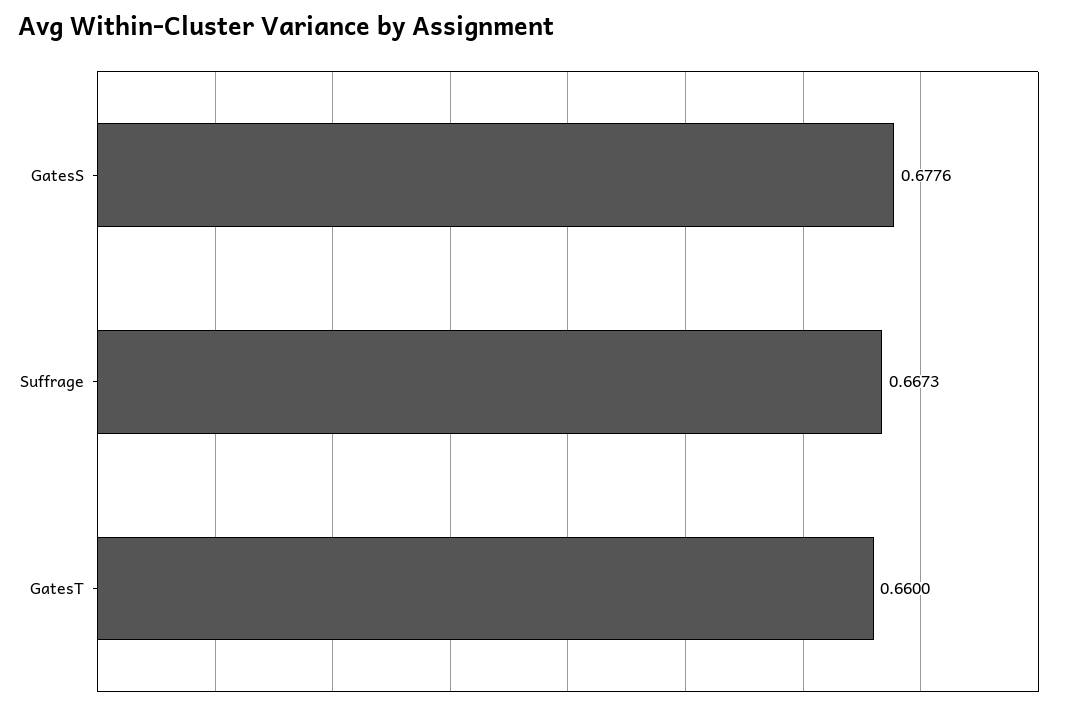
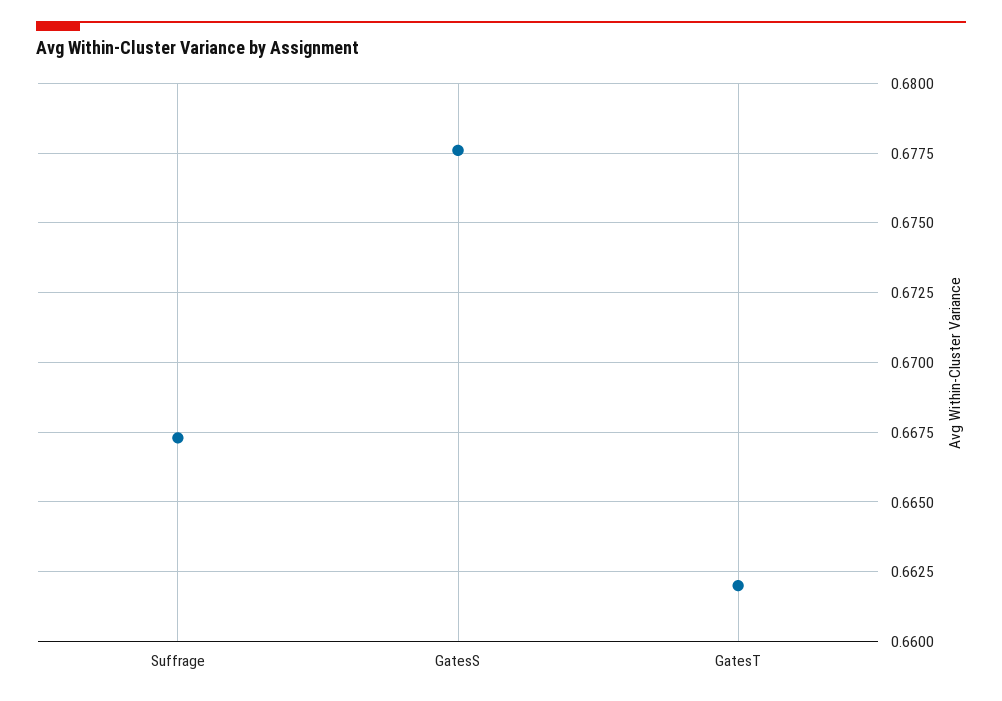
GatesT: 0.66 -> 0.662

